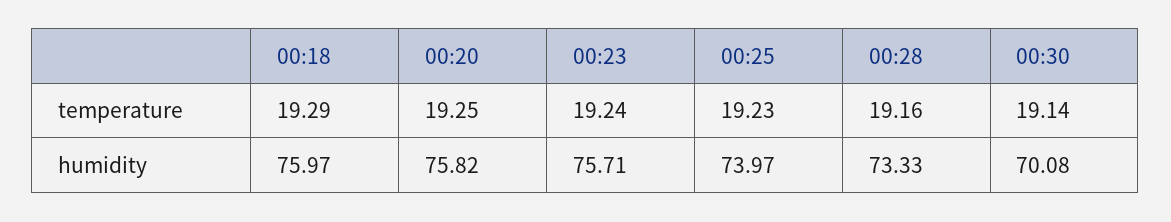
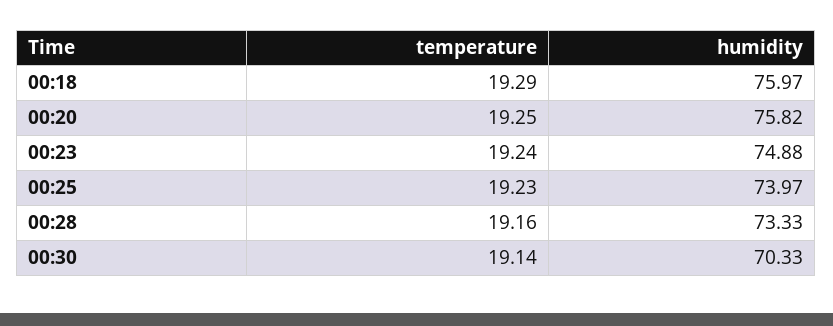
00:23, humidity: 75.71 -> 74.88
00:30, humidity: 70.08 -> 70.33

